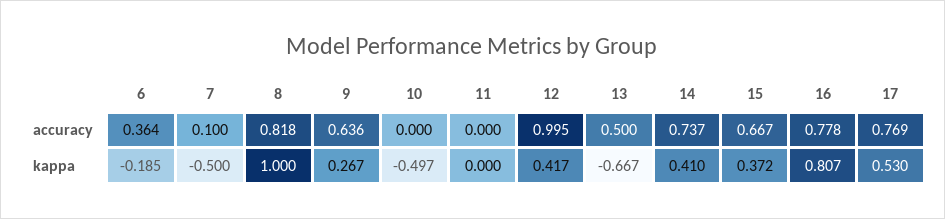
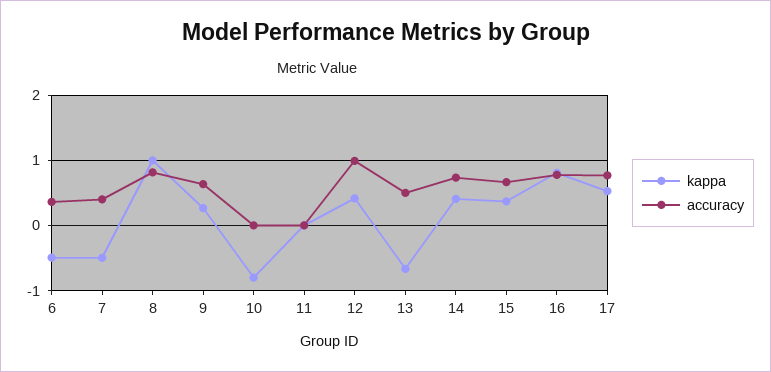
accuracy, 7: 0.1 -> 0.4
kappa, 6: -0.185 -> -0.5
kappa, 10: -0.497 -> -0.8

